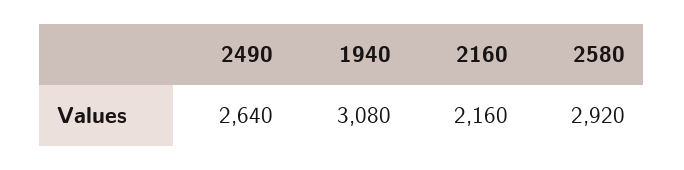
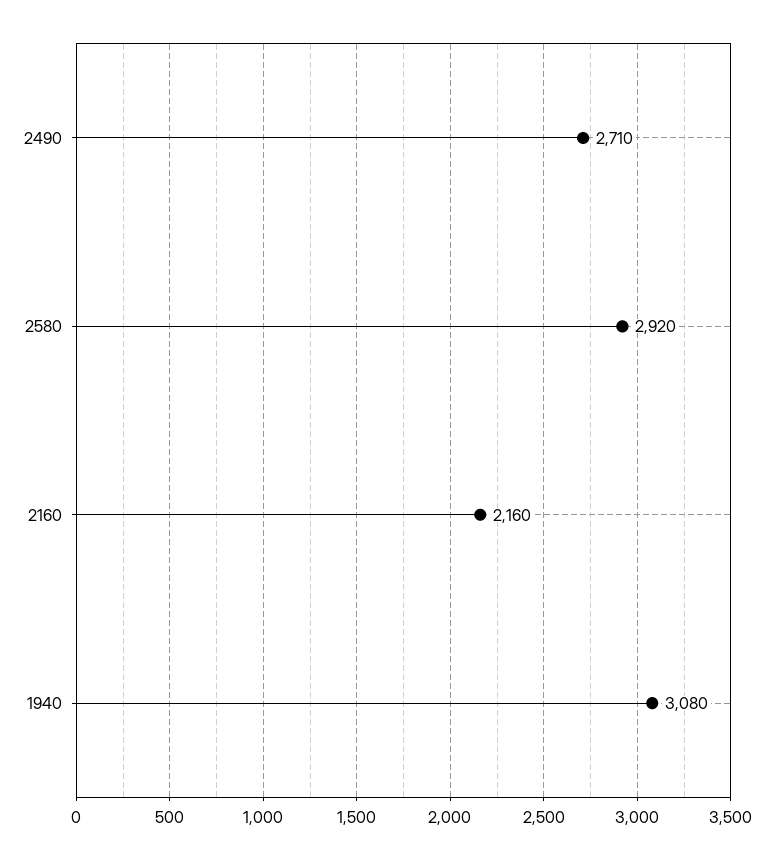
2490: 2640 -> 2710

